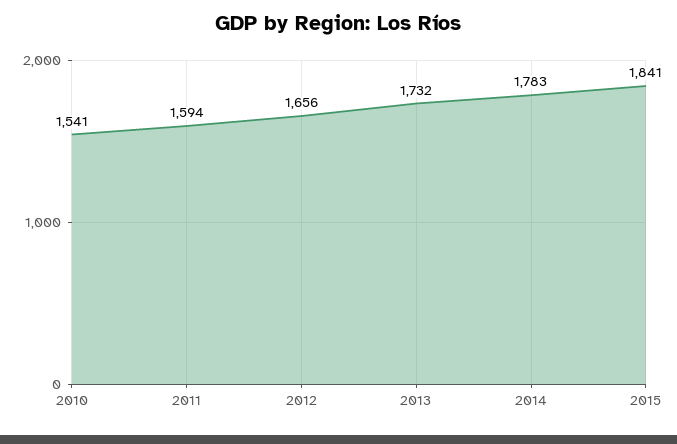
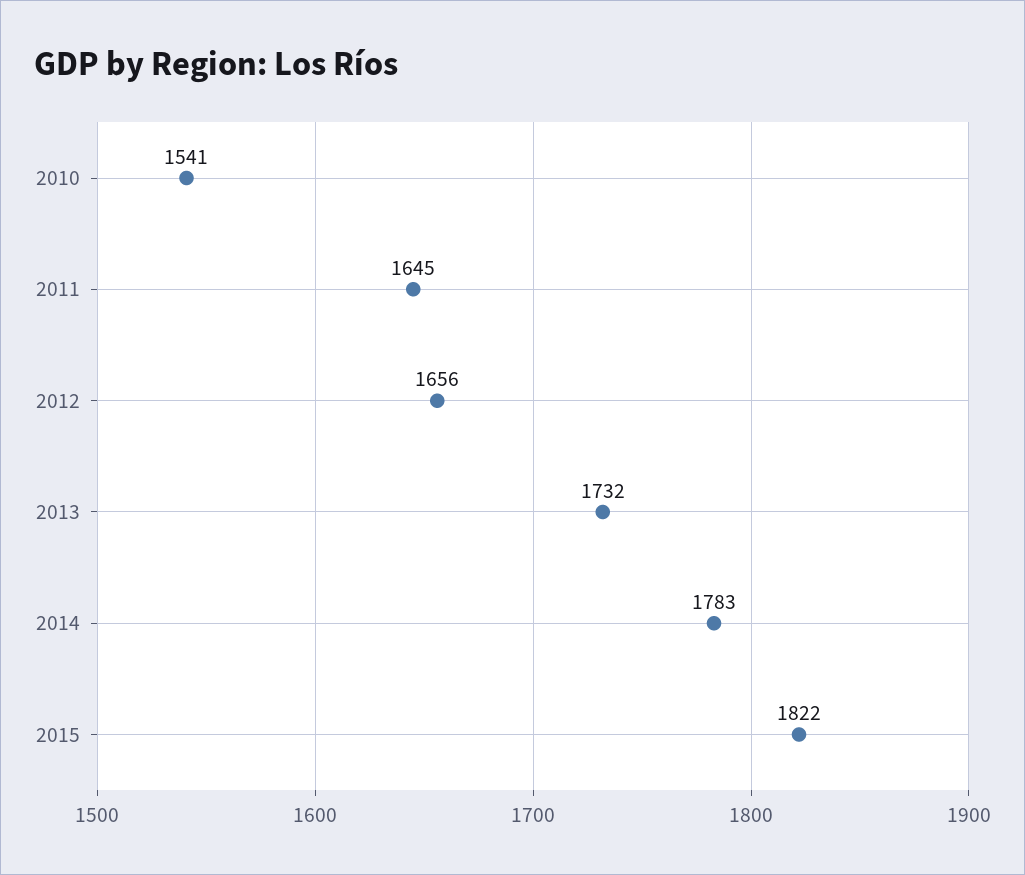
2011: 1594 -> 1645
2015: 1841 -> 1822

